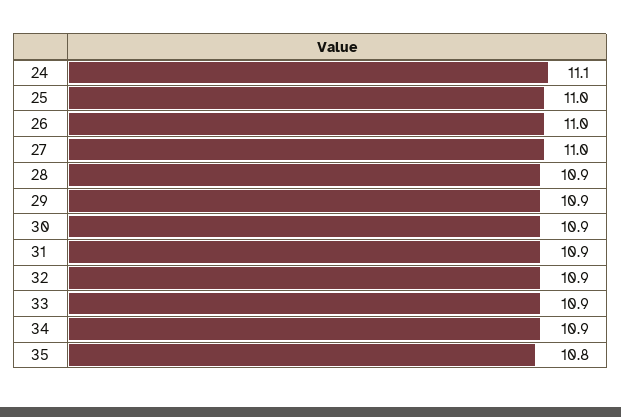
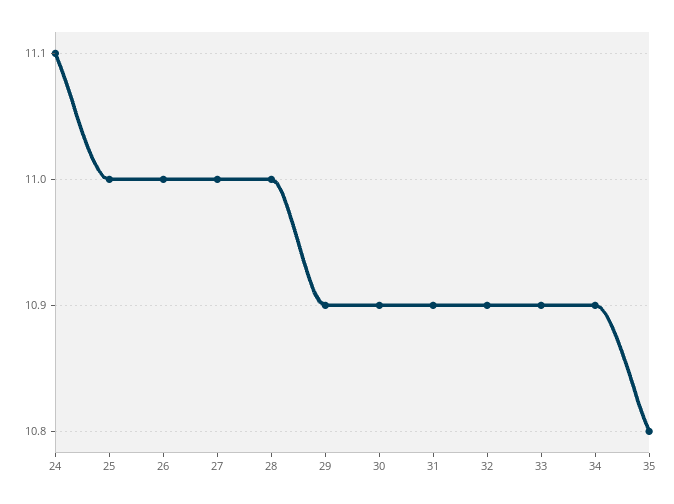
28: 10.9 -> 11

